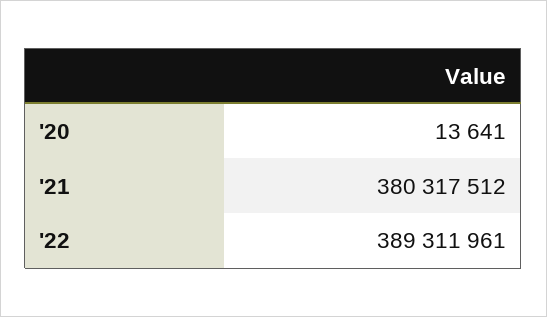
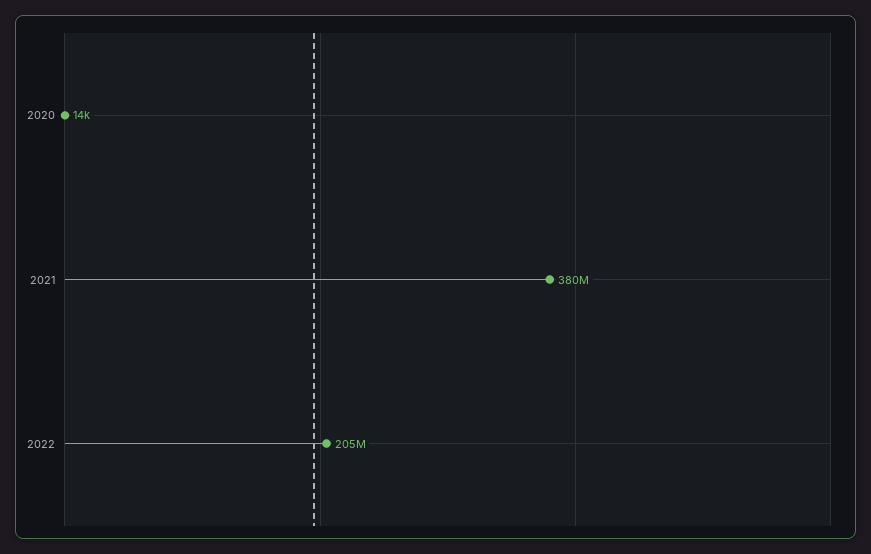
'22: 389311961 -> 205000000

